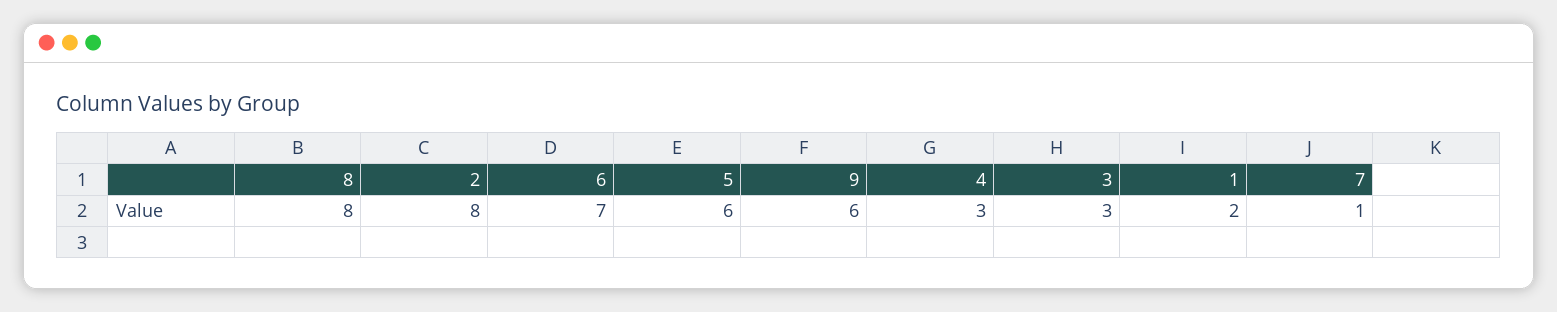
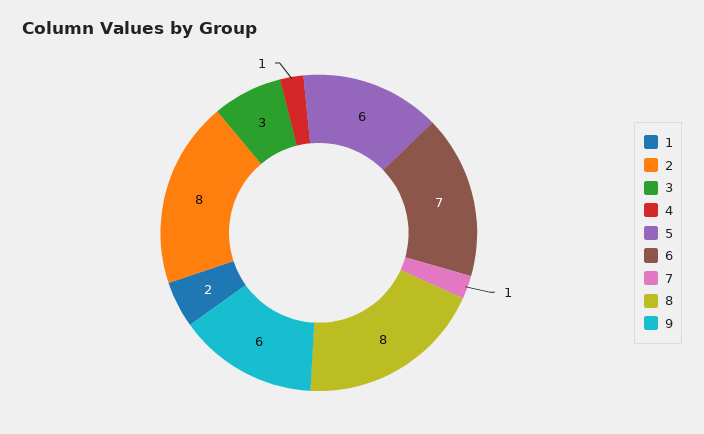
4: 3 -> 1

